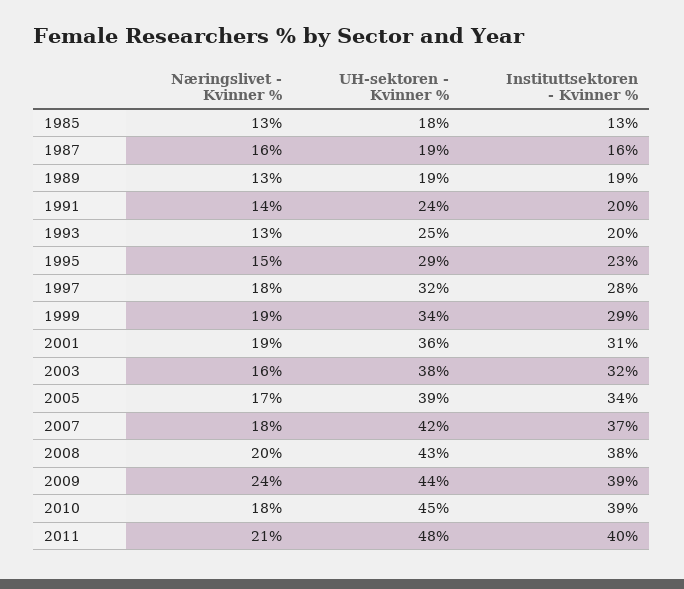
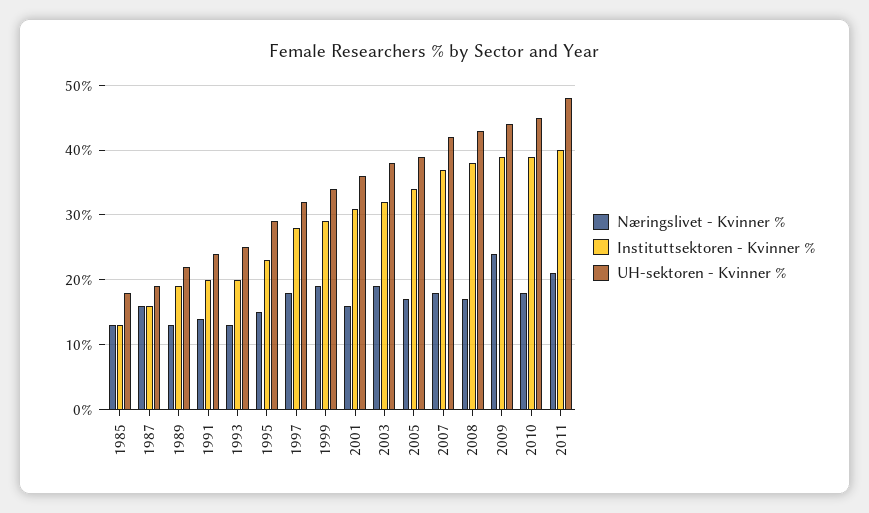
UH-sektoren - Kvinner %, 1989: 19 -> 22
Næringslivet - Kvinner %, 2001: 19 -> 16
Næringslivet - Kvinner %, 2003: 16 -> 19
Næringslivet - Kvinner %, 2008: 20 -> 17

